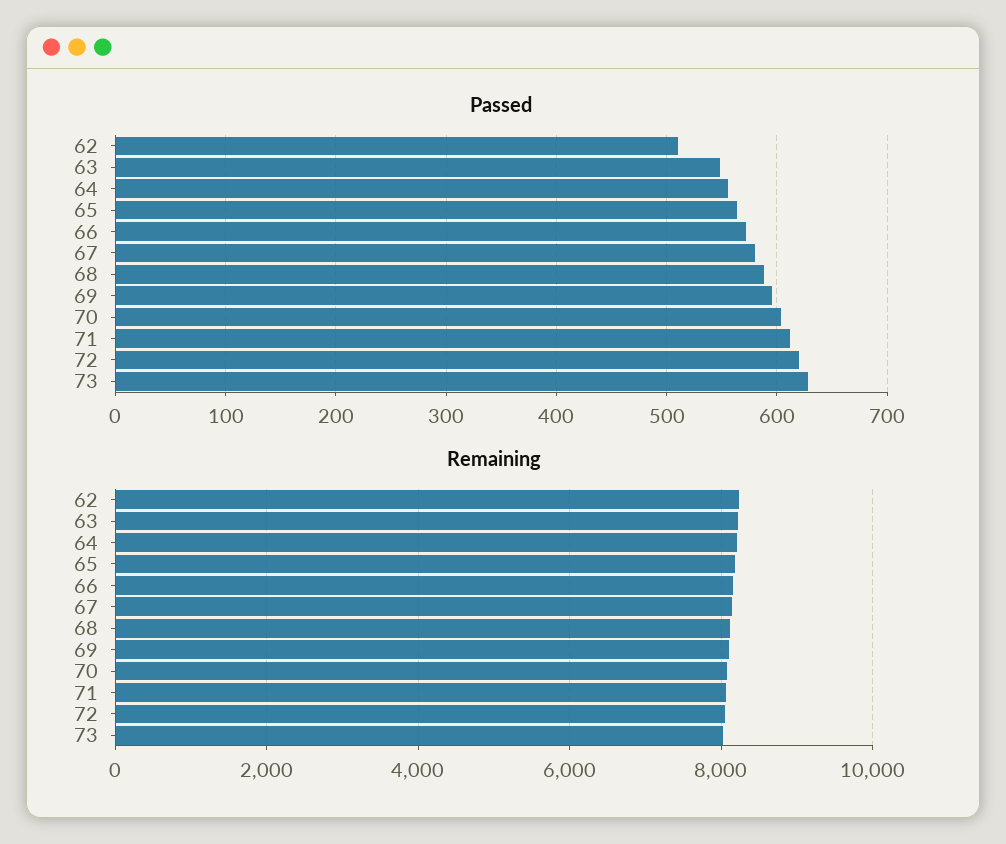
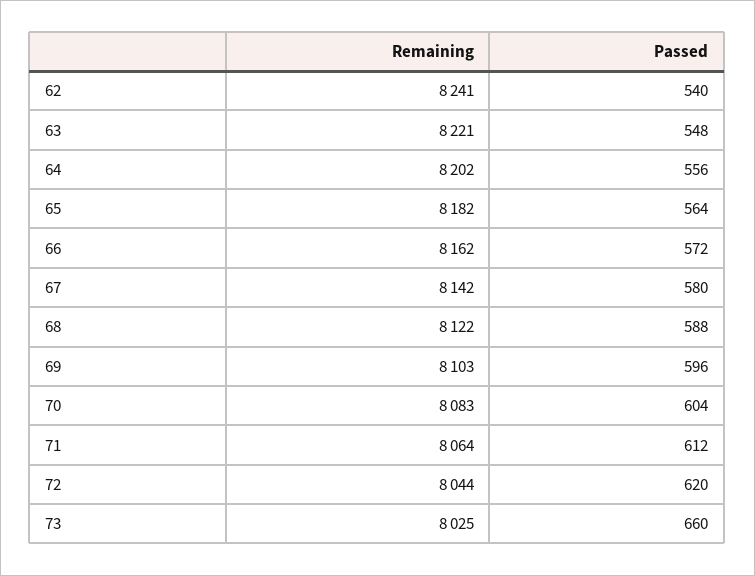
Passed, 62: 510 -> 540
Passed, 73: 630 -> 660

